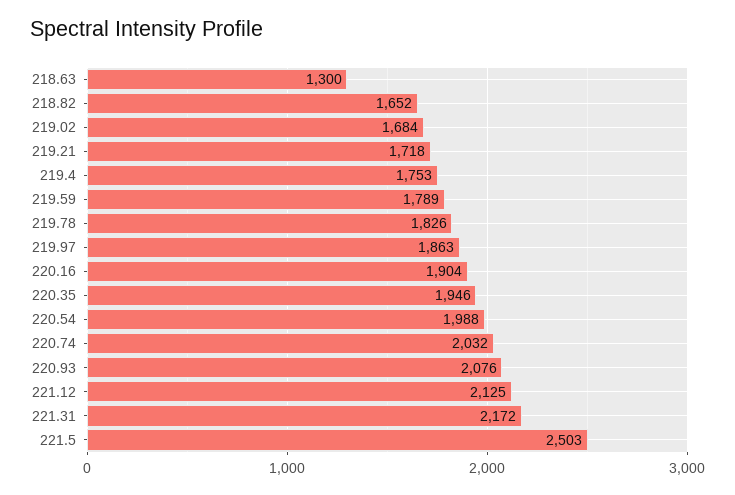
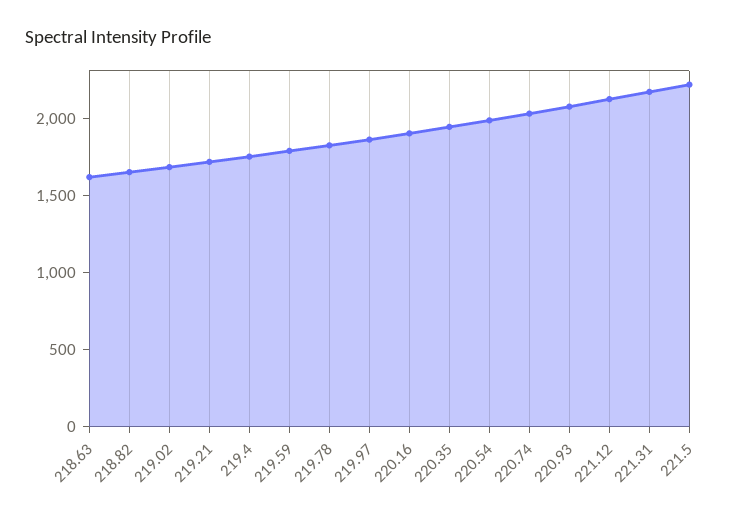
218.63: 1300 -> 1600
221.5: 2503 -> 2200

